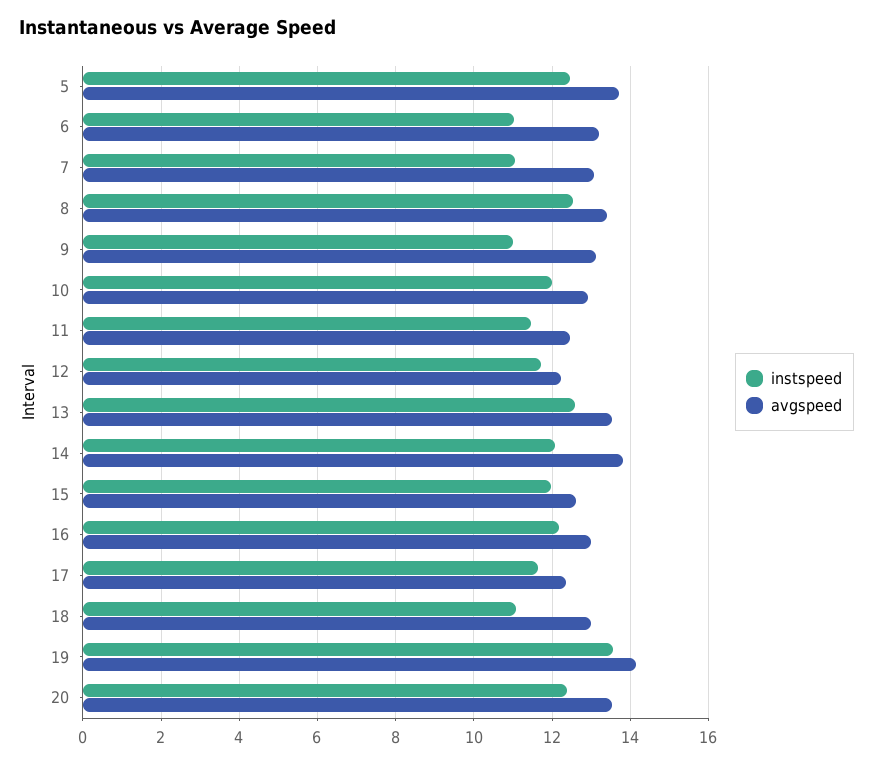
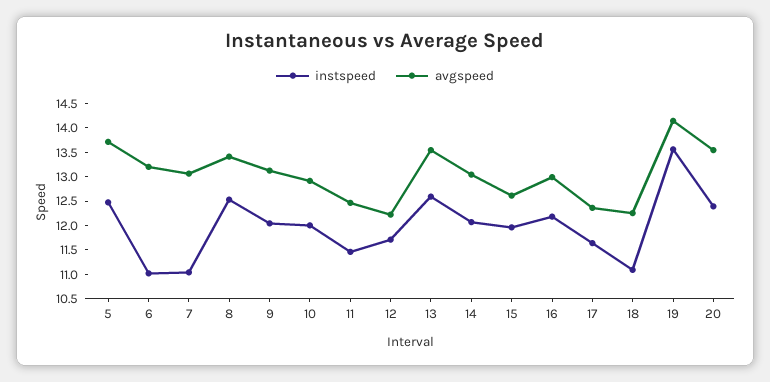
instspeed, 9: 11 -> 12
avgspeed, 14: 13.8 -> 13
avgspeed, 18: 13 -> 12.25

